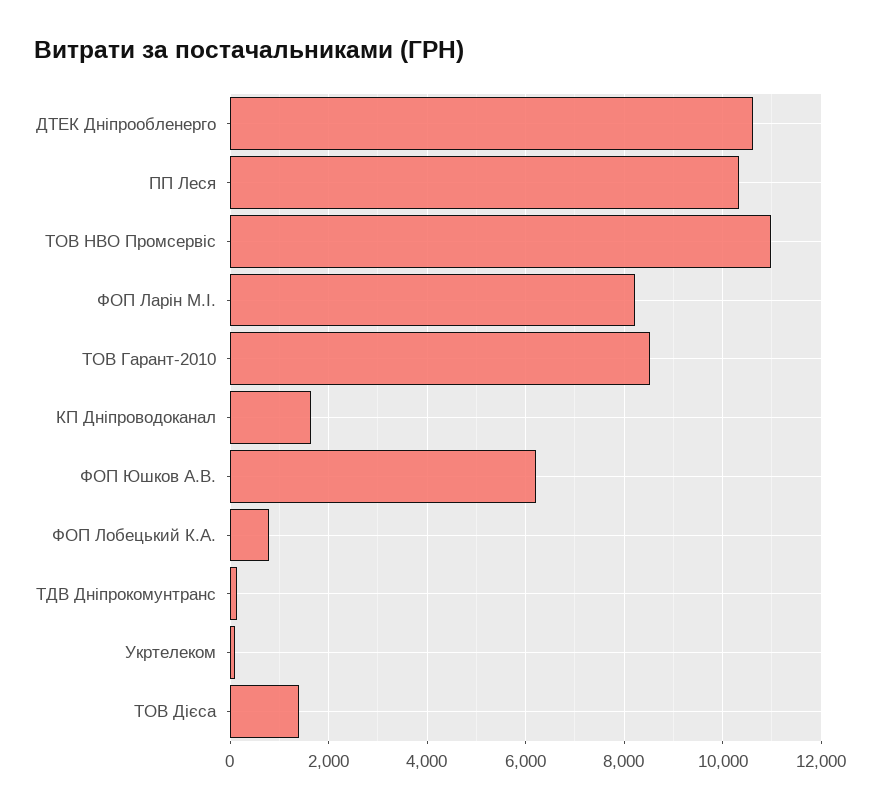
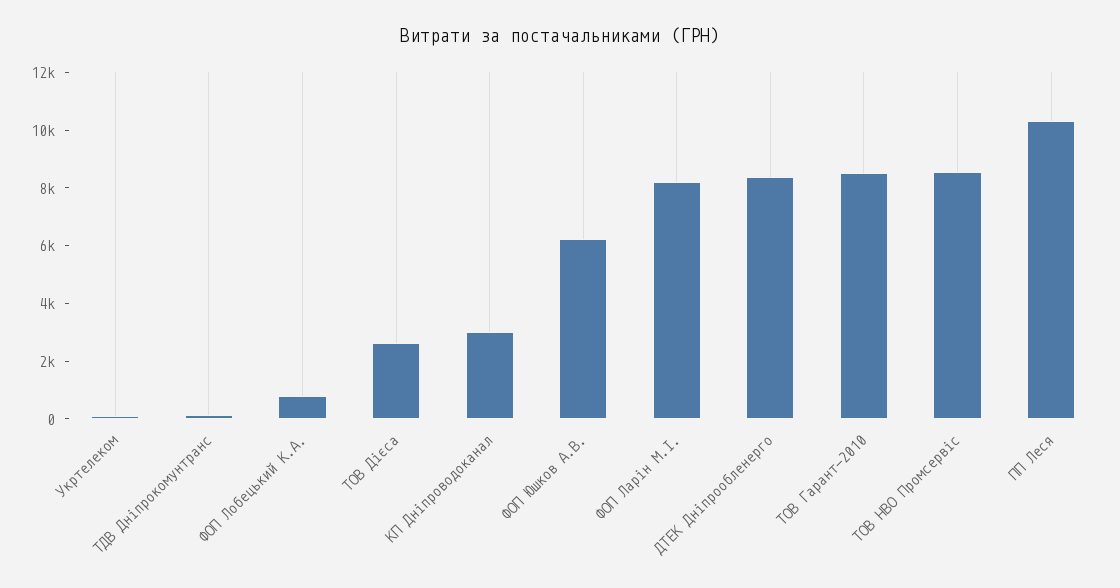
ДТЕК Дніпрообленерго: 10600 -> 8500
ТОВ НВО Промсервіс: 11000 -> 8500
КП Дніпроводоканал: 1600 -> 3000
ТОВ Дієса: 1400 -> 2500

